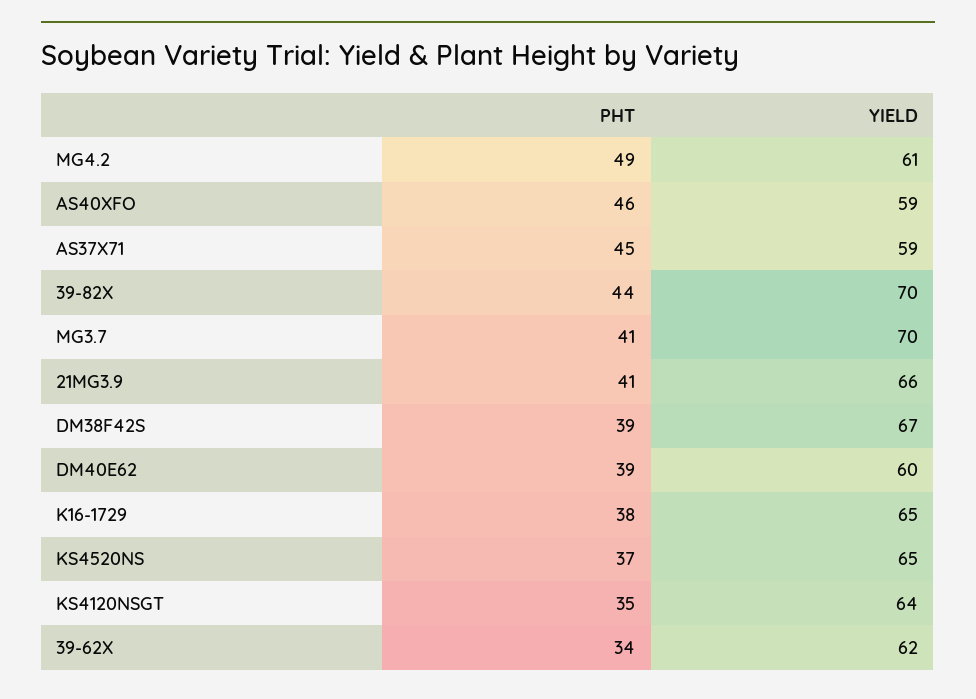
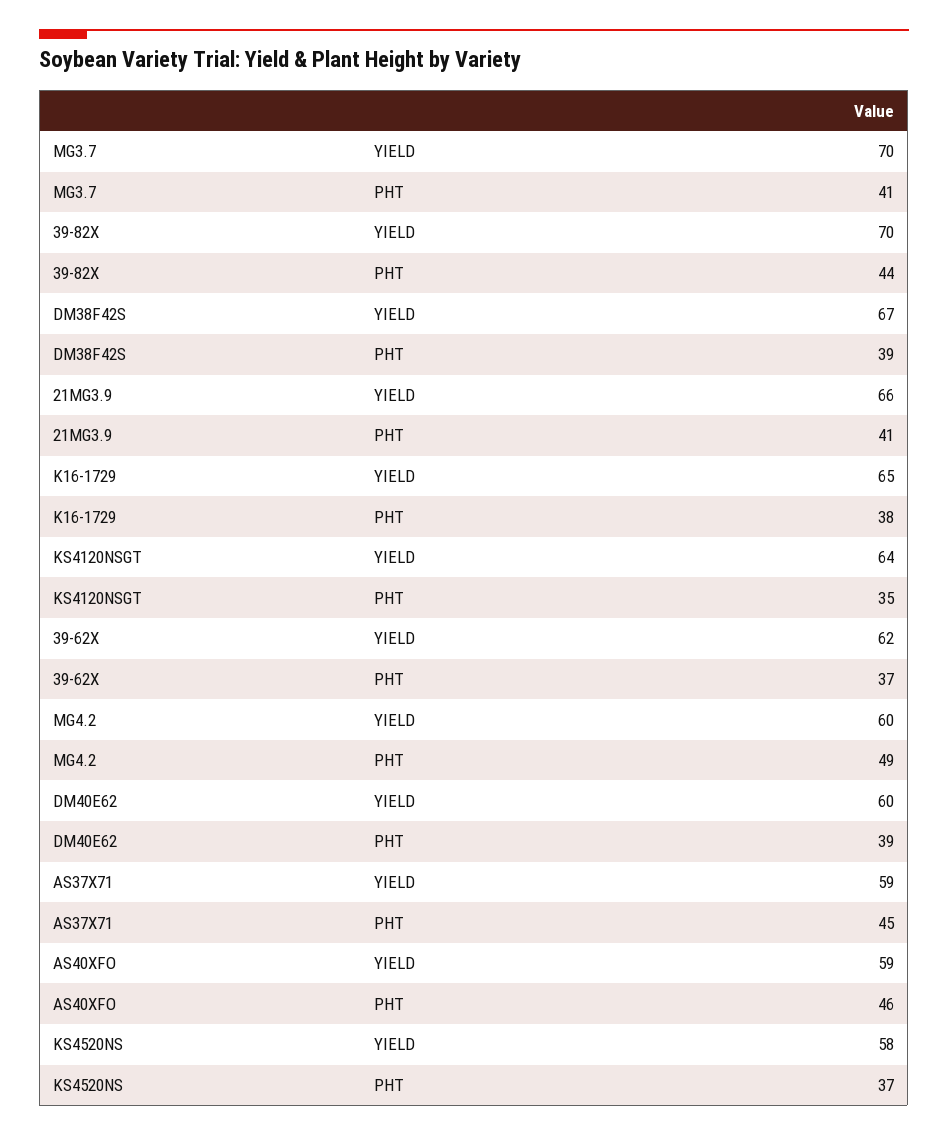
YIELD, MG4.2: 61 -> 60
YIELD, KS4520NS: 65 -> 58
PHT, 39-62X: 34 -> 37

